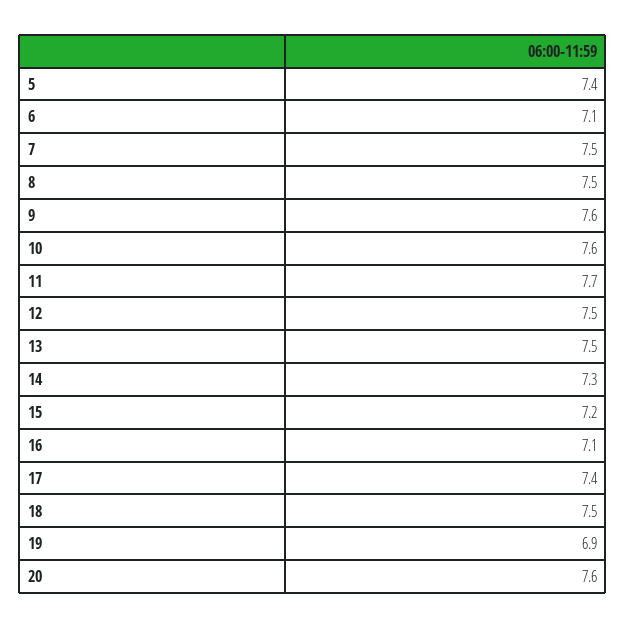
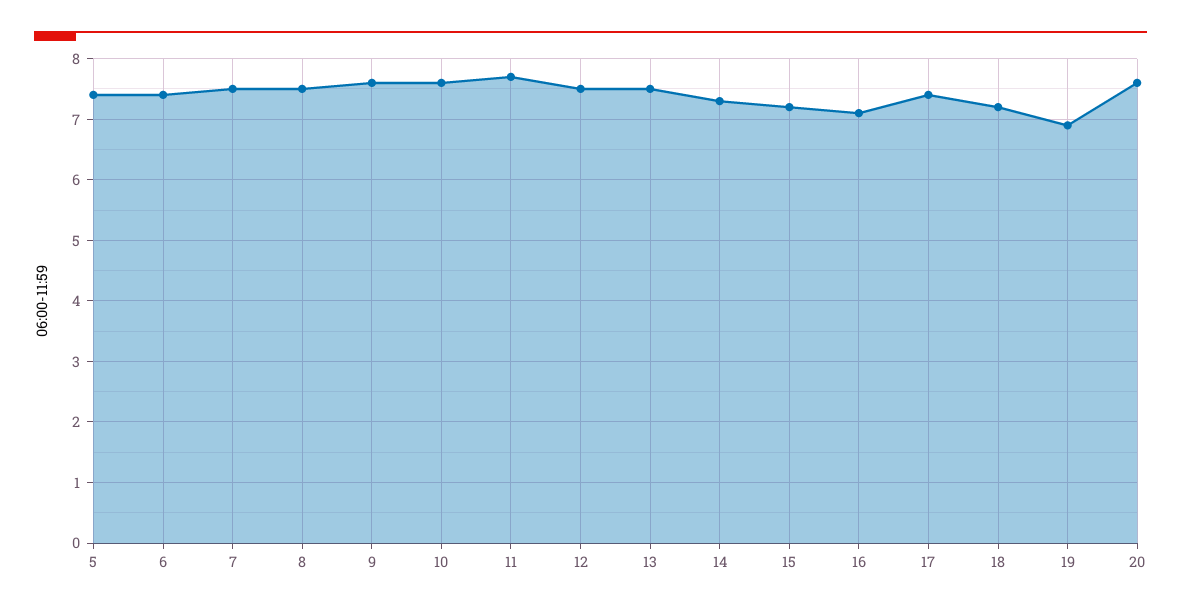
6: 7.1 -> 7.4
18: 7.5 -> 7.2

